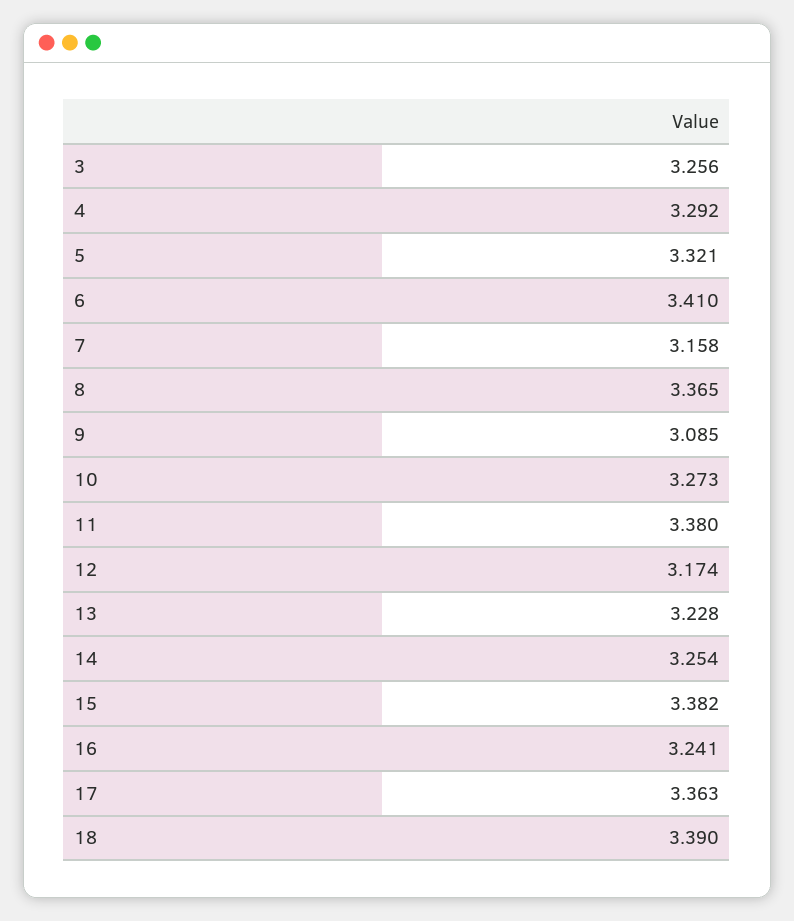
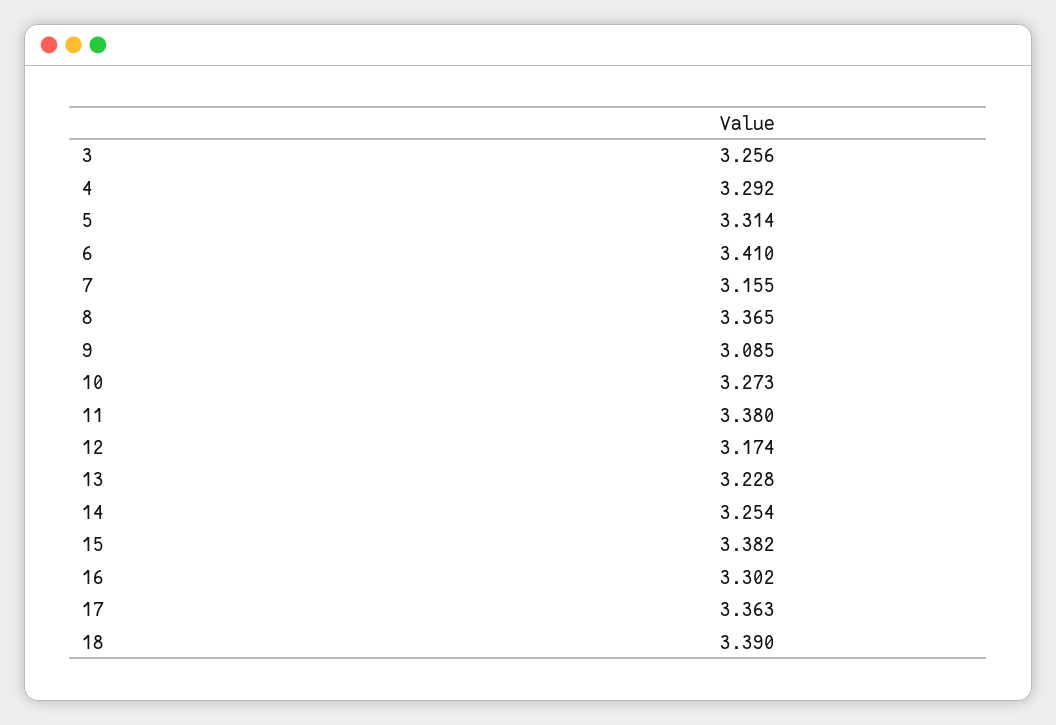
5: 3.321 -> 3.314
7: 3.158 -> 3.155
16: 3.241 -> 3.302

